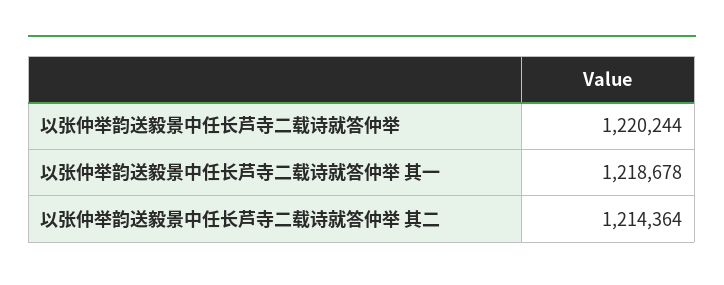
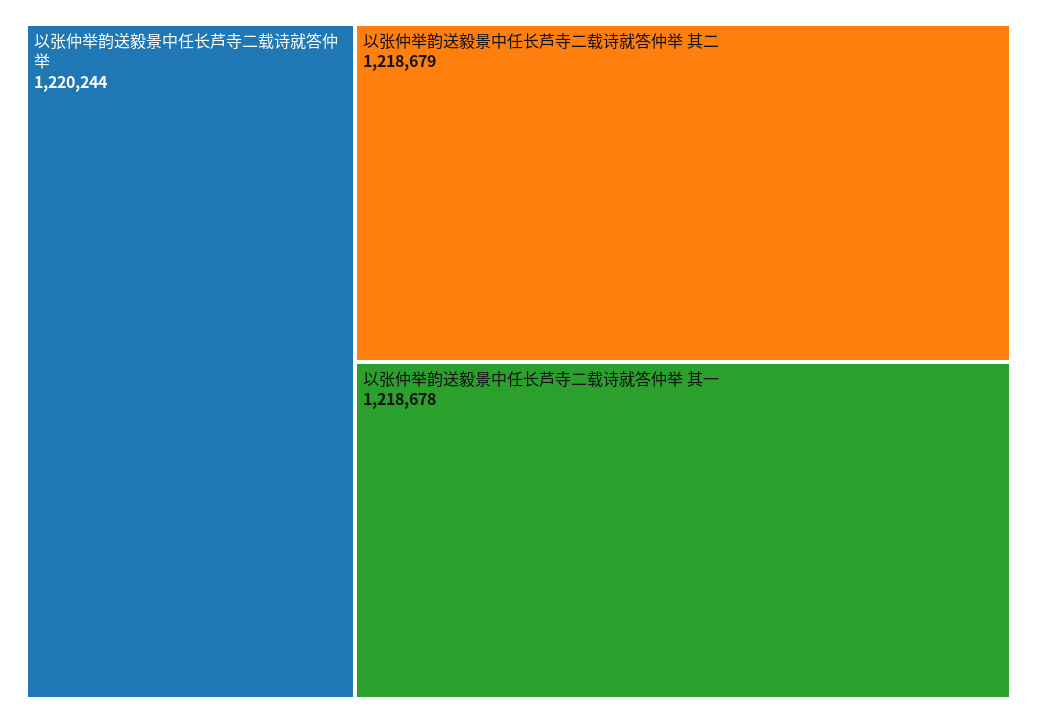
以张仲举韵送毅景中任长芦寺二载诗就答仲举 其二: 1214364 -> 1218679

